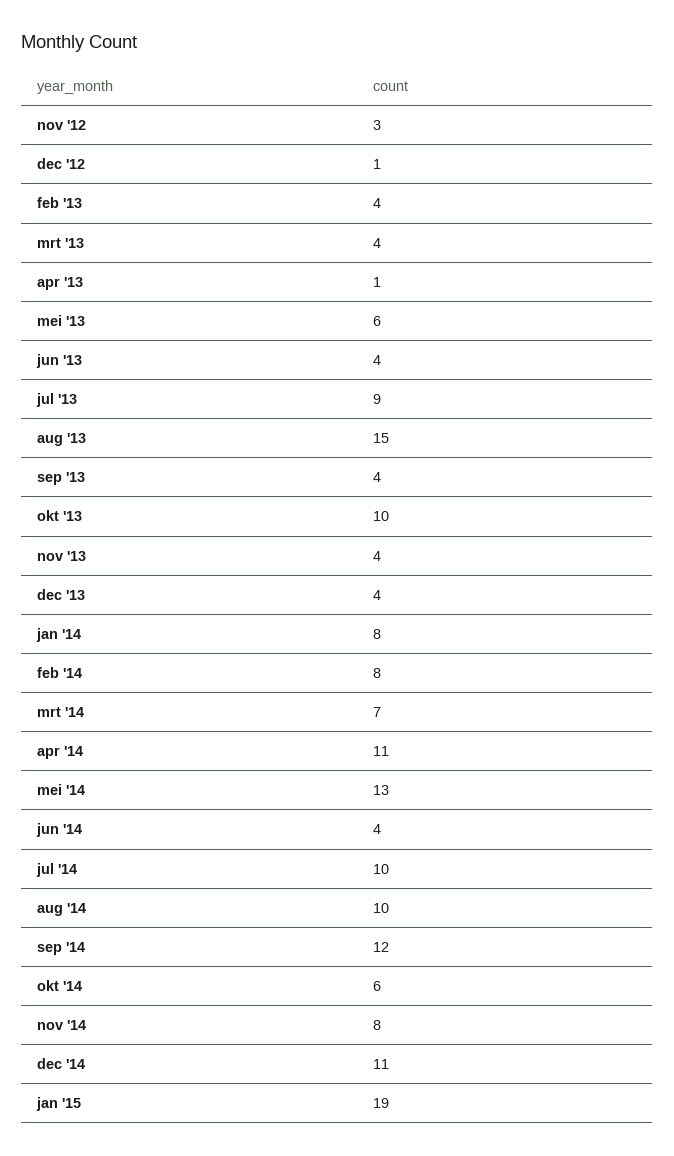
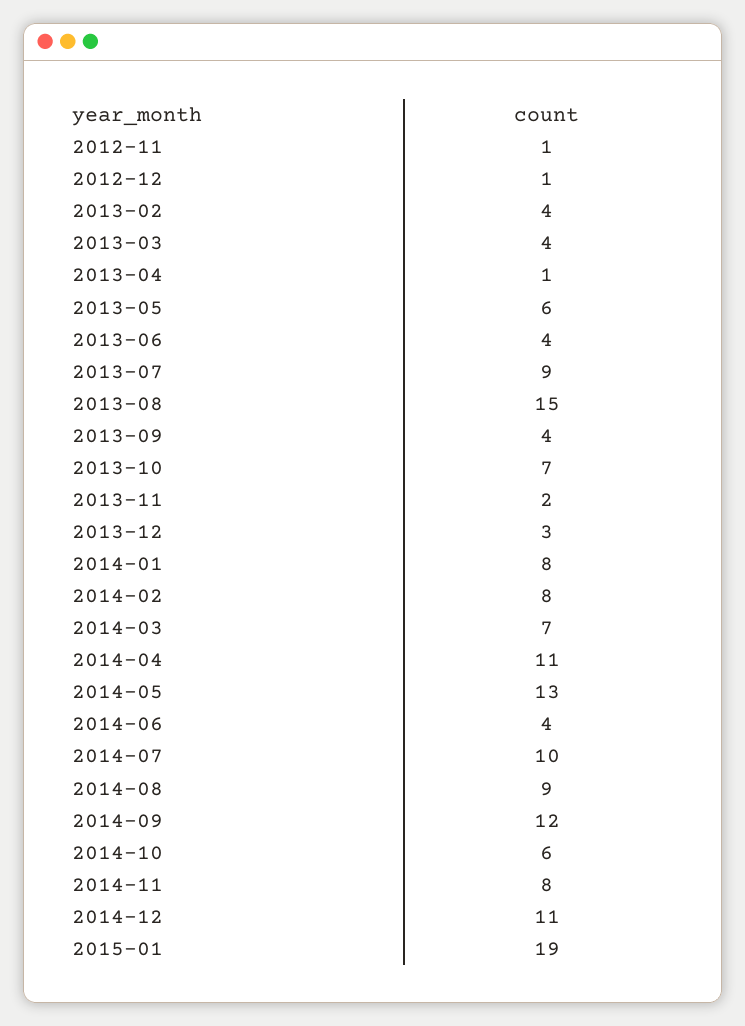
nov '12: 3 -> 1
okt '13: 10 -> 7
nov '13: 4 -> 2
dec '13: 4 -> 3
aug '14: 10 -> 9

